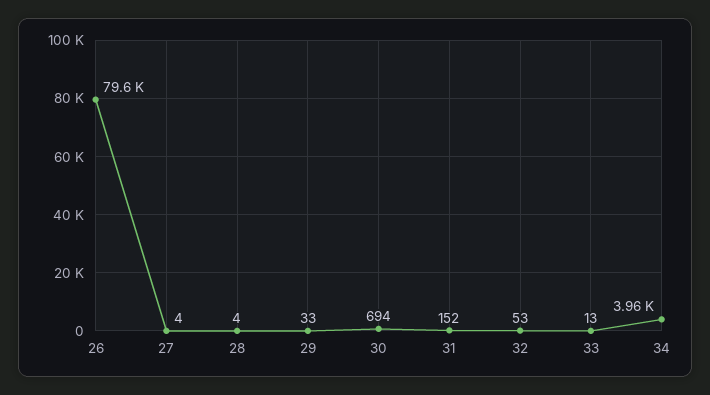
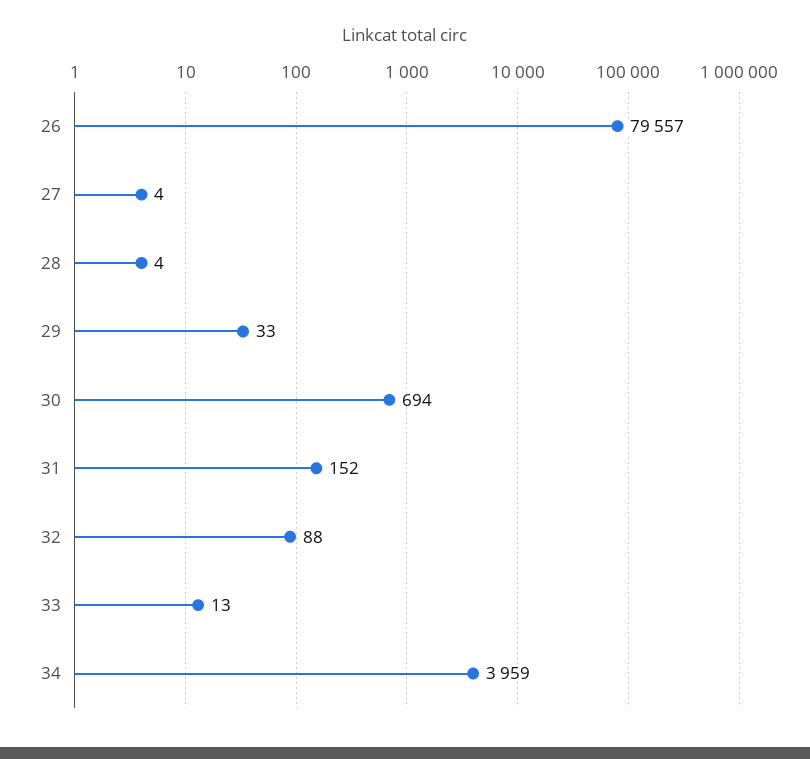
32: 53 -> 88

